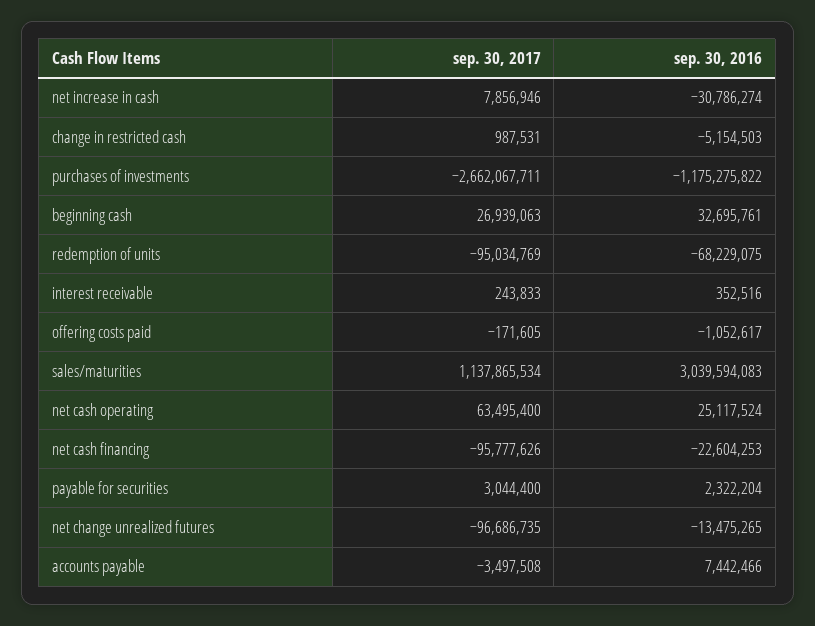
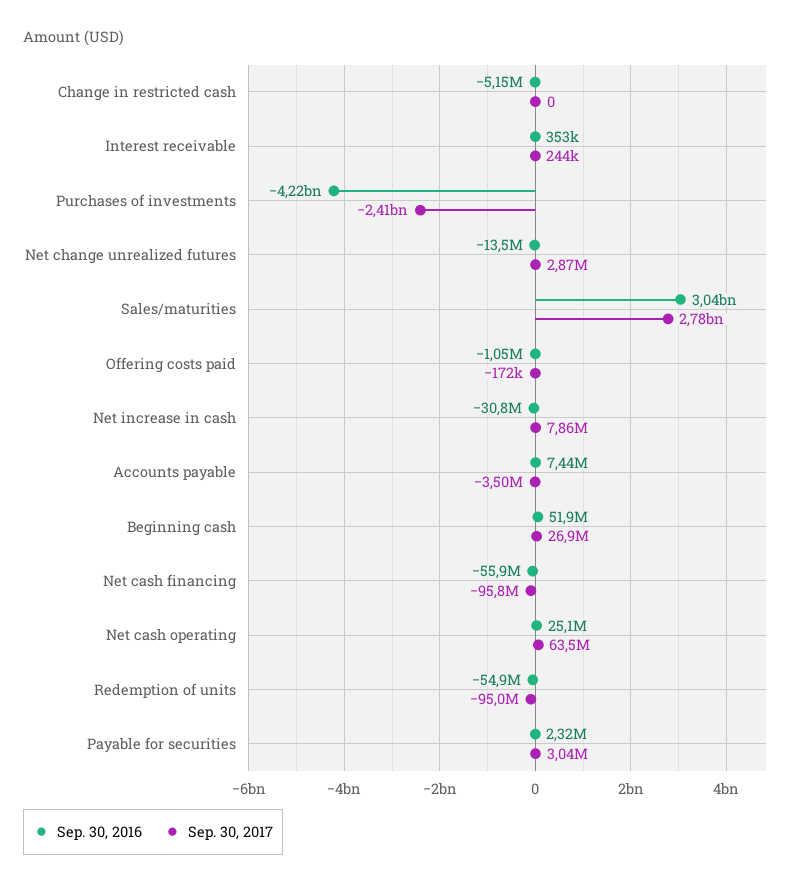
sep. 30, 2017, change in restricted cash: 987531 -> 0
sep. 30, 2017, purchases of investments: -2662067711 -> -2410000000
sep. 30, 2016, purchases of investments: -1175275822 -> -4220000000
sep. 30, 2016, beginning cash: 32695761 -> 51900000
sep. 30, 2016, redemption of units: -68229075 -> -54900000
sep. 30, 2017, sales/maturities: 1137865534 -> 2780000000
sep. 30, 2016, net cash financing: -22604253 -> -55900000
sep. 30, 2017, net change unrealized futures: -96686735 -> 2870000

